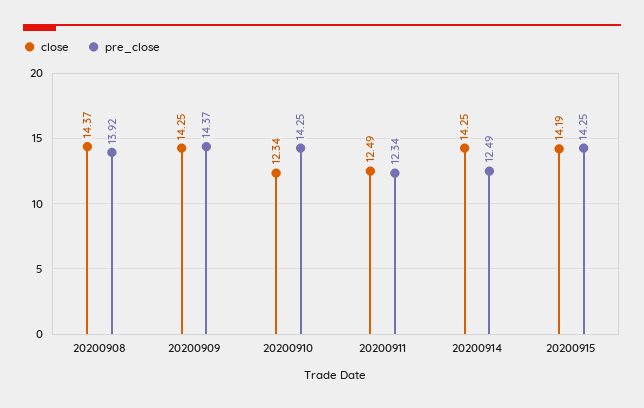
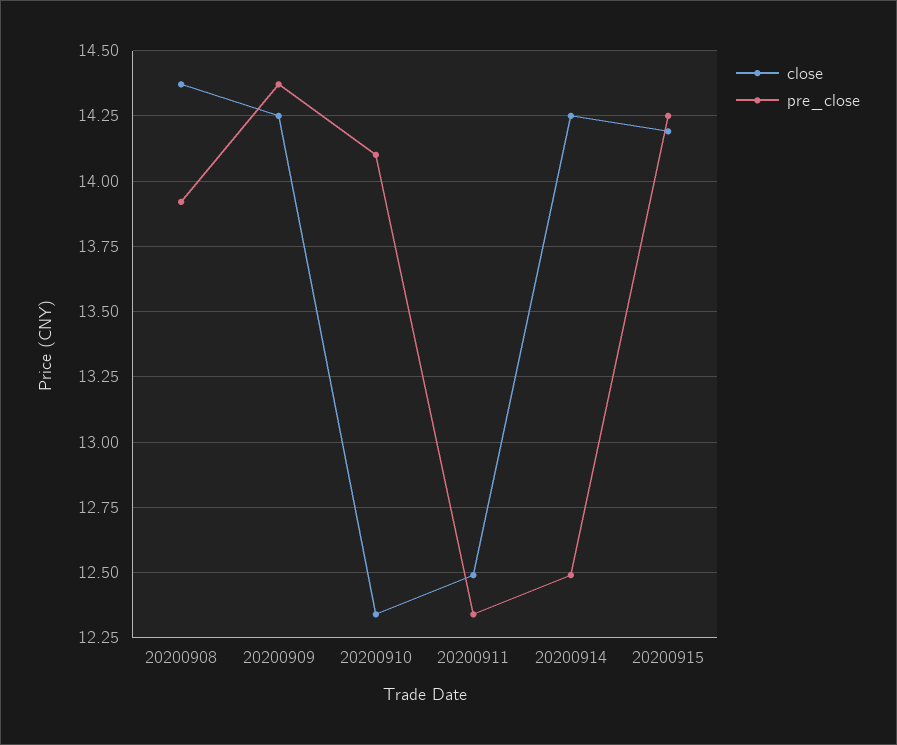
pre_close, 20200910: 14.25 -> 14.1

